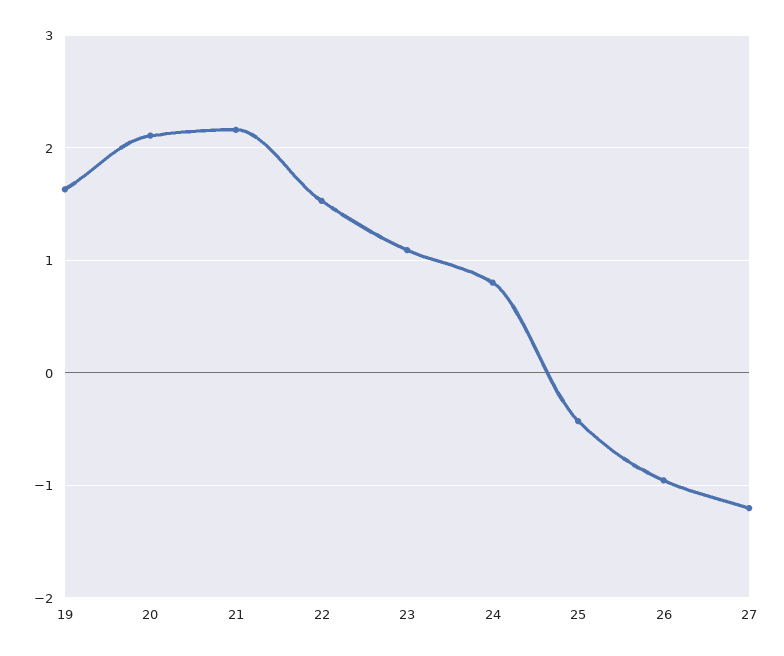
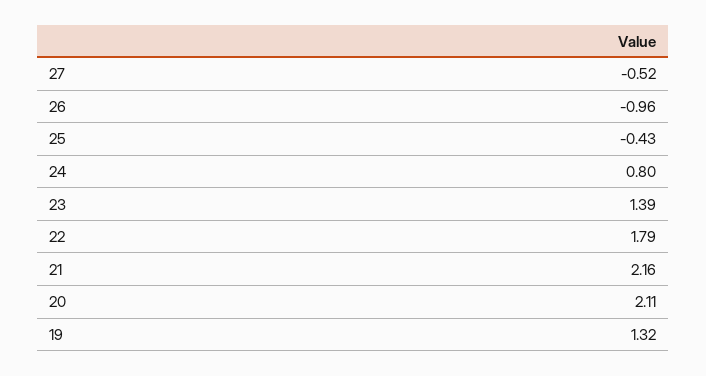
19: 1.6 -> 1.32
22: 1.5 -> 1.79
23: 1.1 -> 1.39
27: -1.2 -> -0.52

